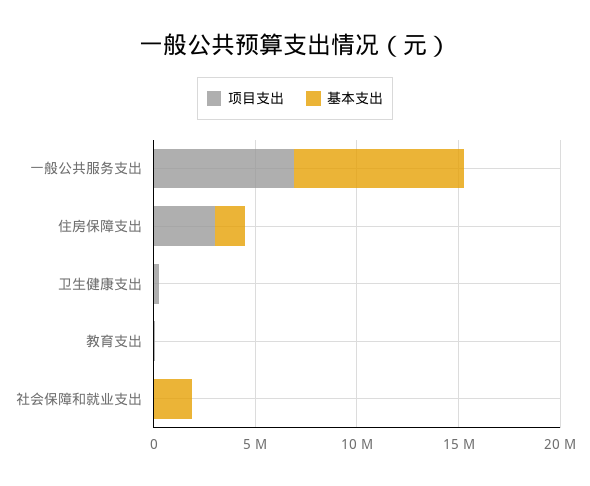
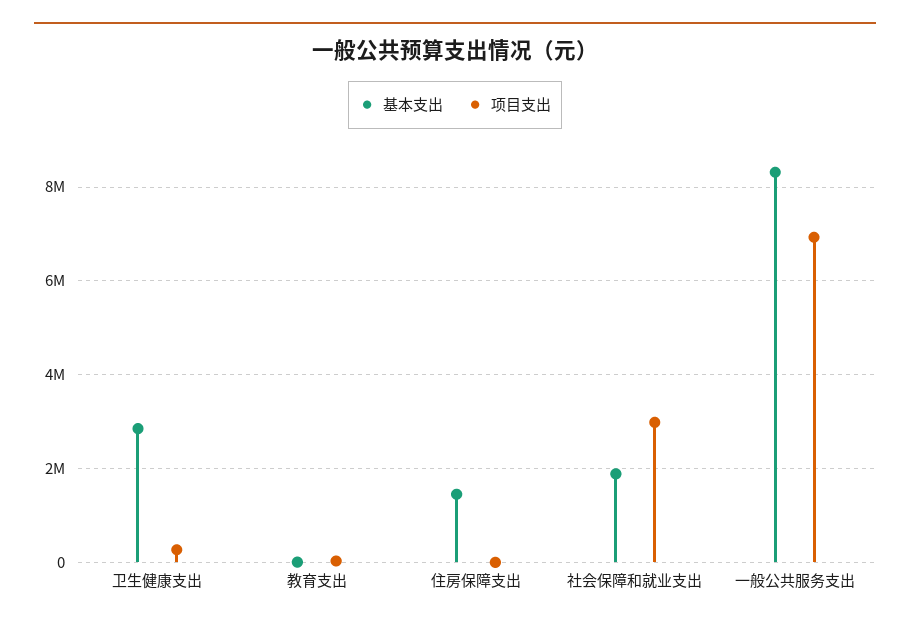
项目支出, 住房保障支出: 3000000 -> 0
基本支出, 卫生健康支出: 0 -> 2800000
项目支出, 社会保障和就业支出: 0 -> 3000000

